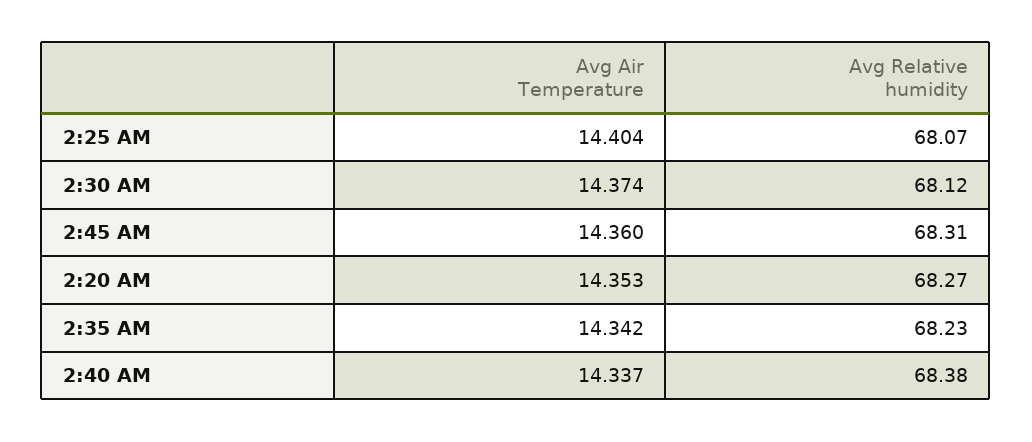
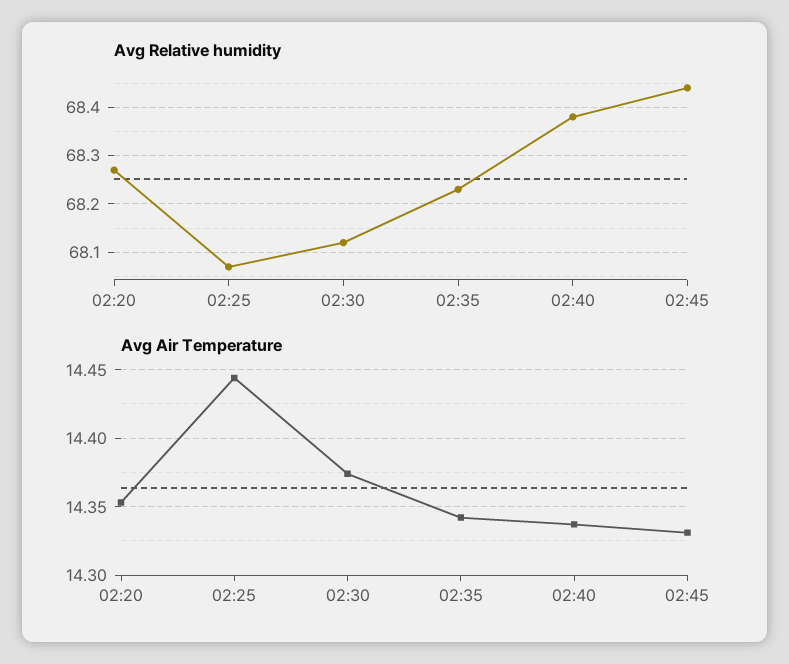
Avg Air Temperature, 2:25 AM: 14.404 -> 14.445
Avg Air Temperature, 2:45 AM: 14.36 -> 14.33
Avg Relative humidity, 2:45 AM: 68.31 -> 68.45

